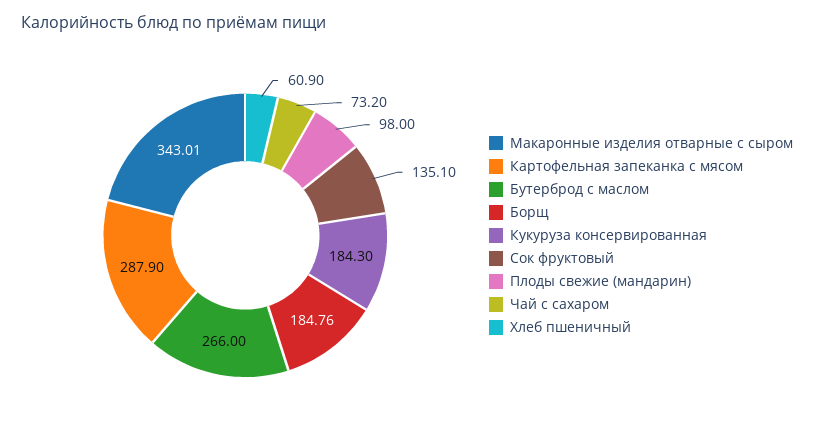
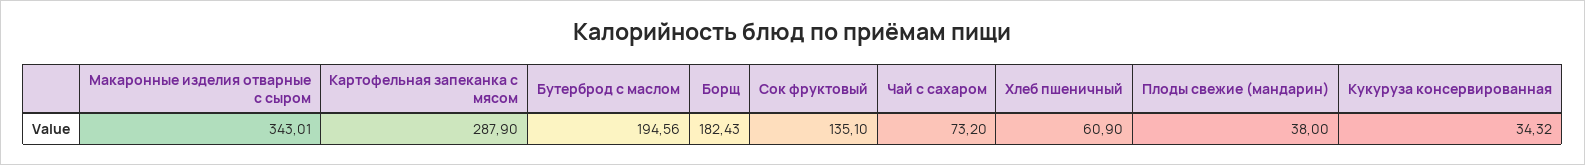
Бутерброд с маслом: 266 -> 194.56
Борщ: 184.76 -> 182.43
Кукуруза консервированная: 184.3 -> 34.32
Плоды свежие (мандарин): 98 -> 38

